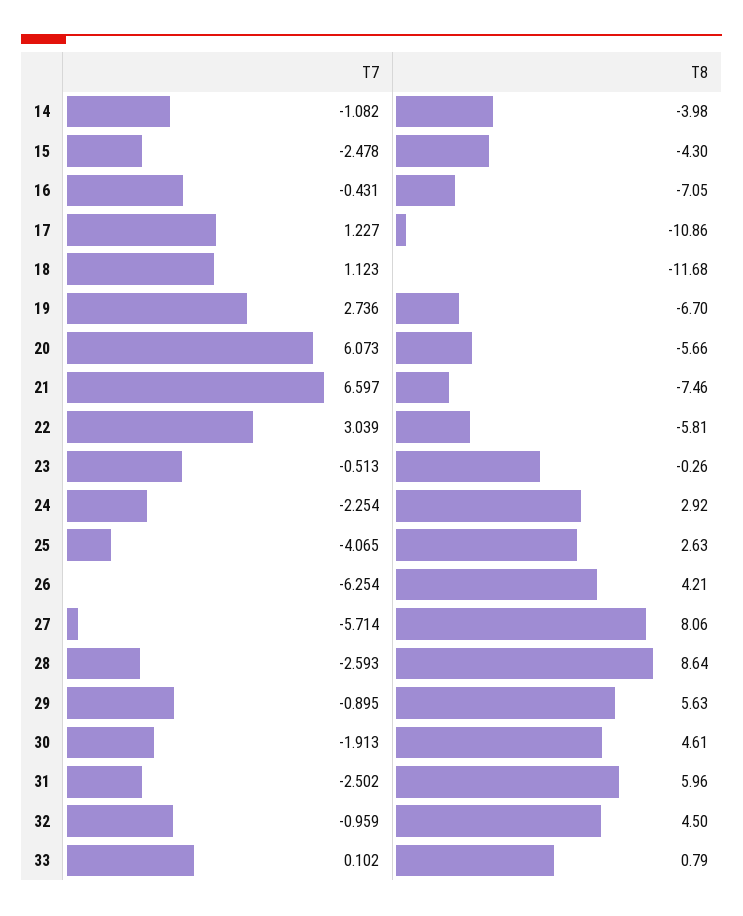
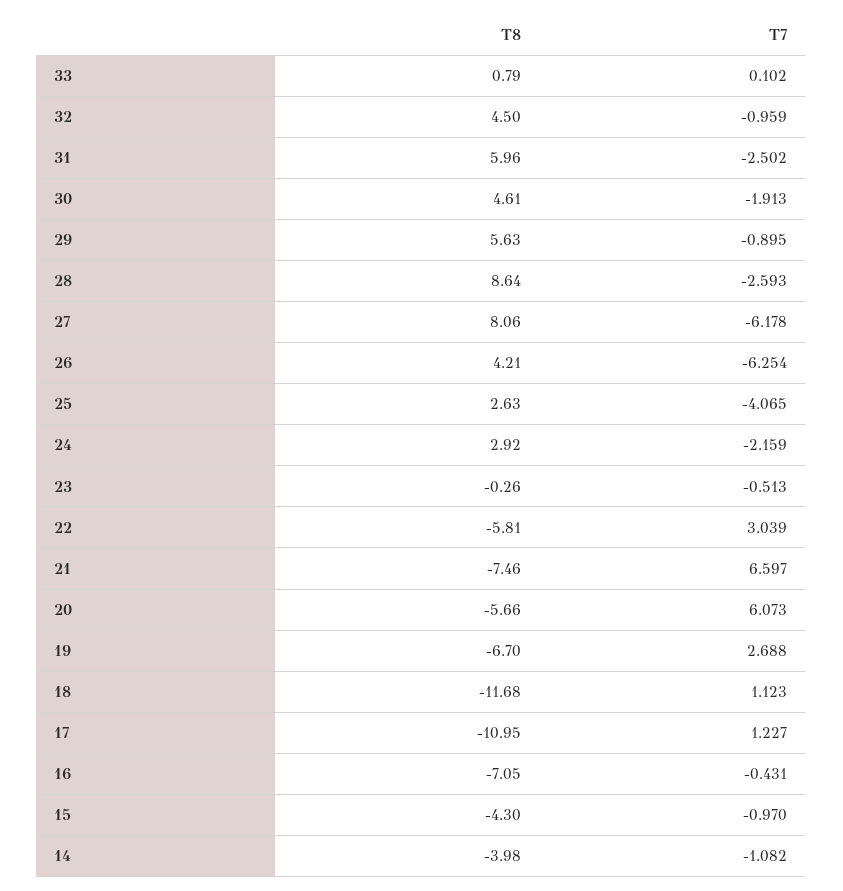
T7, 15: -2.478 -> -0.97
T8, 17: -10.86 -> -10.95
T7, 19: 2.736 -> 2.688
T7, 24: -2.254 -> -2.159
T7, 27: -5.714 -> -6.178

